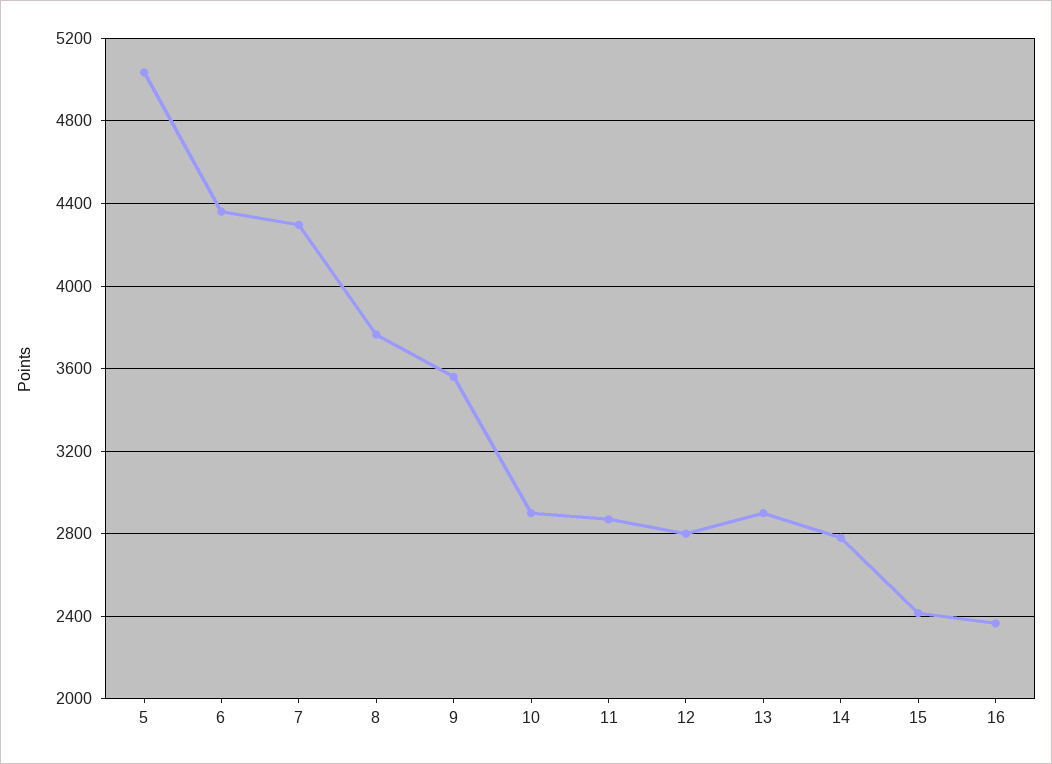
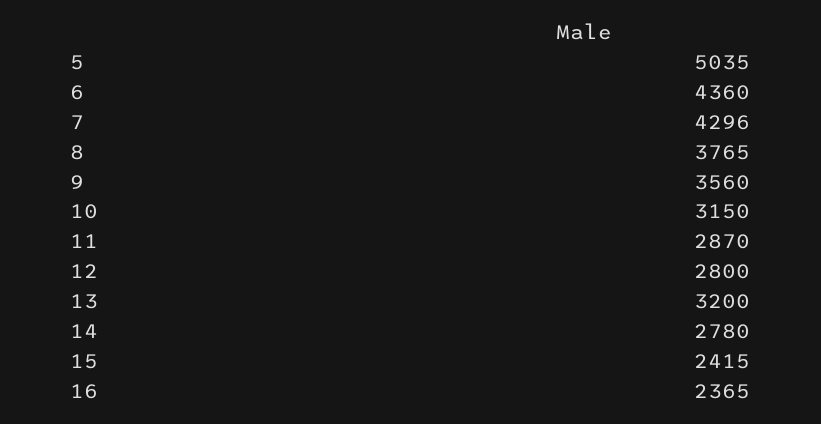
10: 2900 -> 3150
13: 2900 -> 3200

